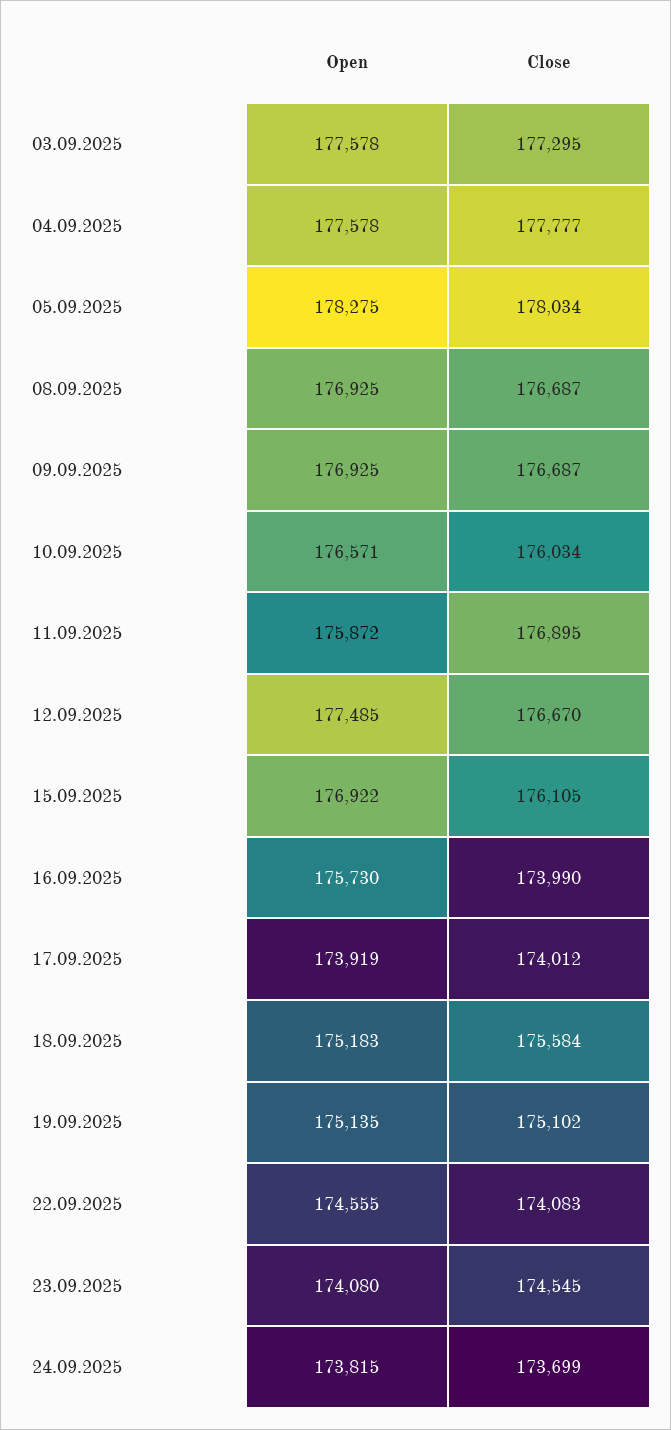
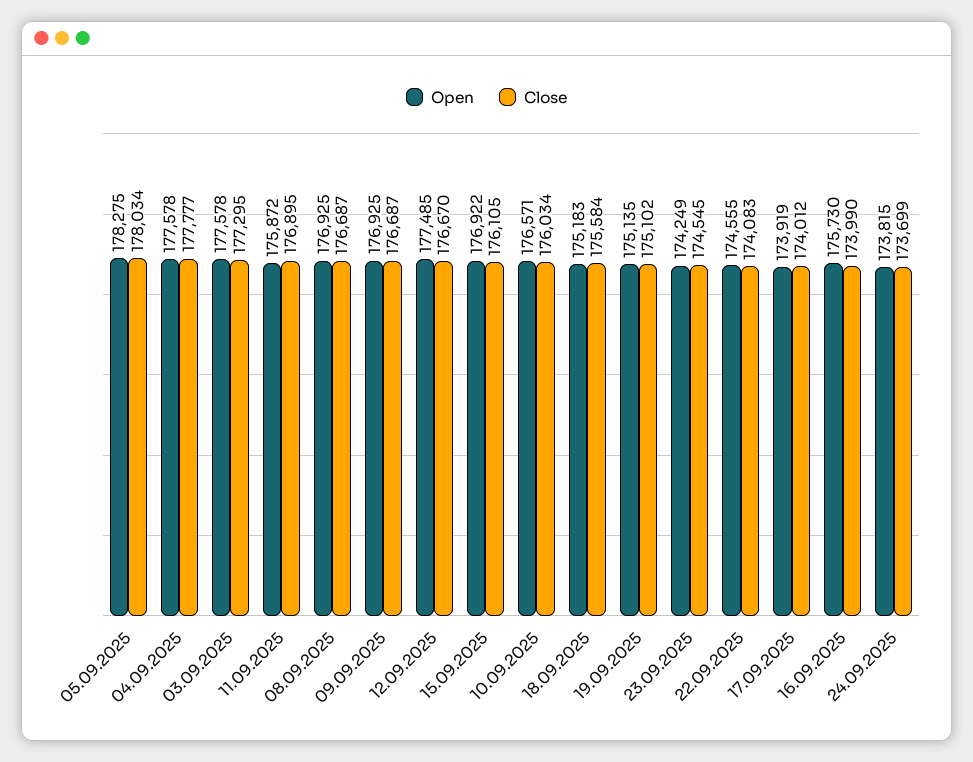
Open, 23.09.2025: 174080 -> 174249

